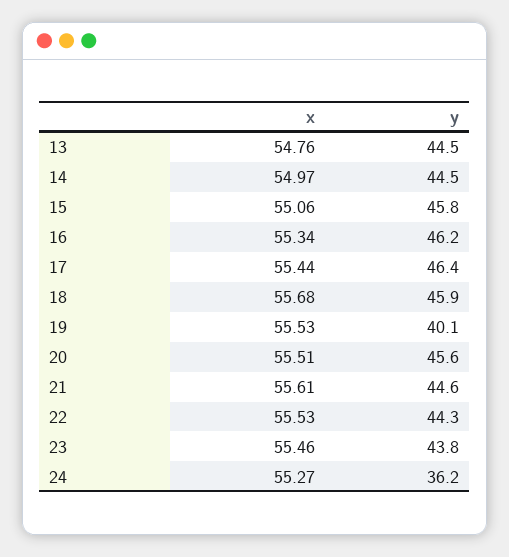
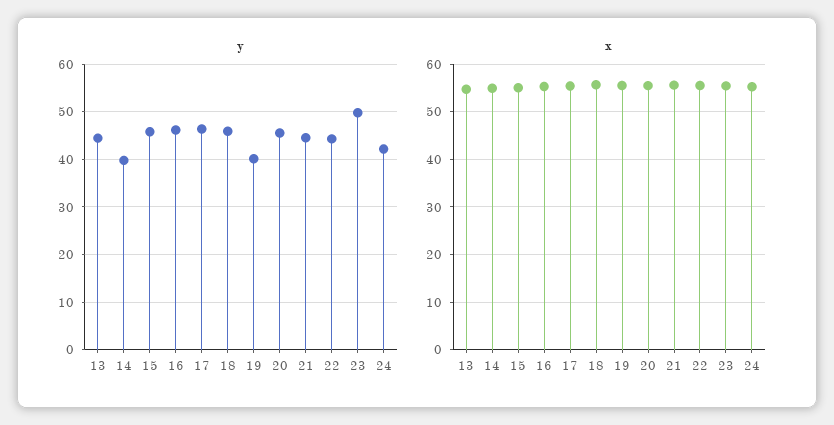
y, 14: 44.5 -> 40
y, 23: 43.8 -> 50
y, 24: 36.2 -> 42

